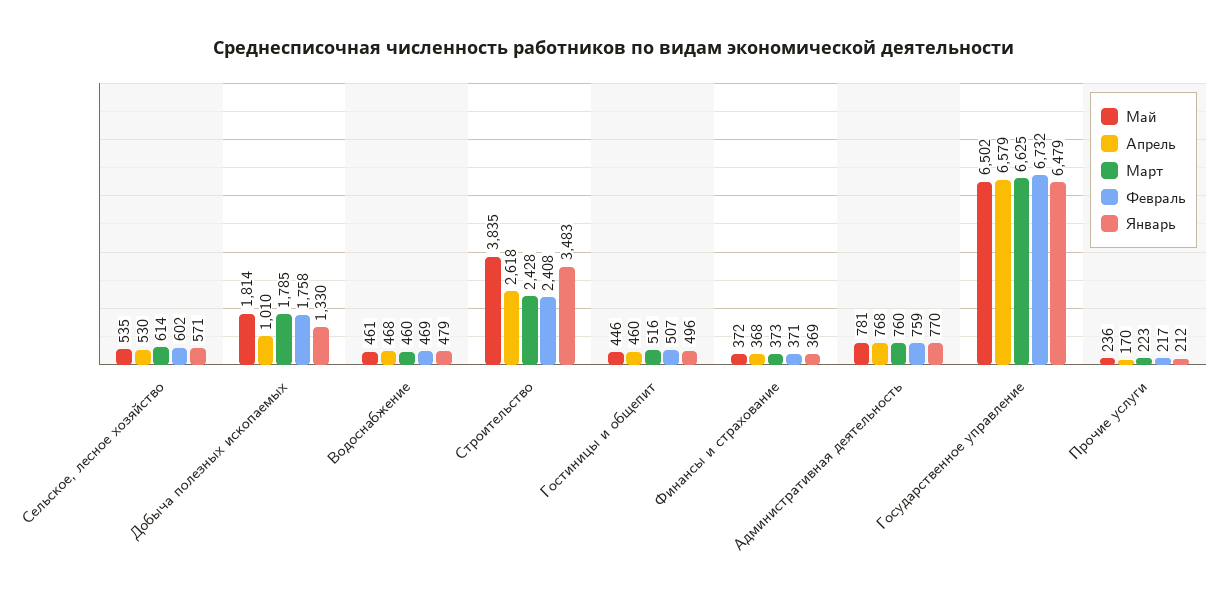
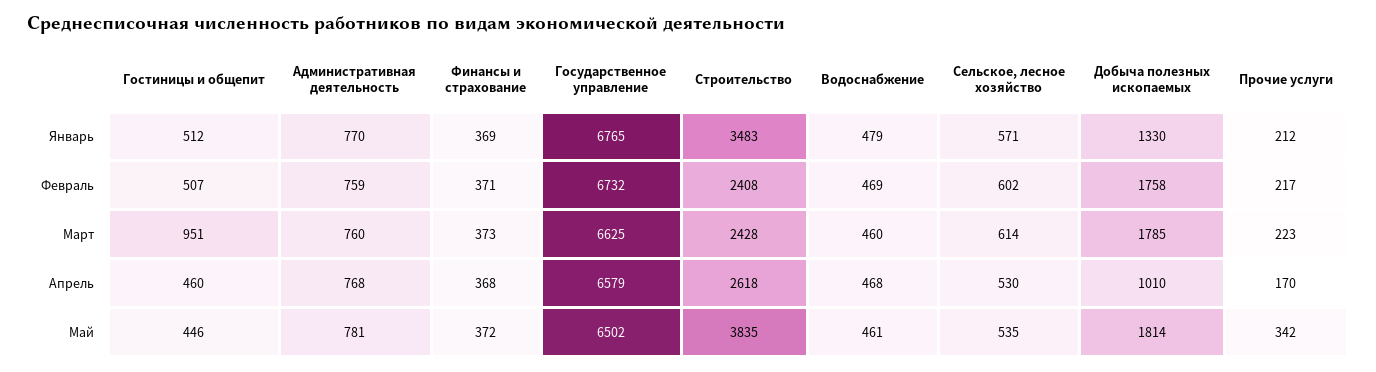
Март, Гостиницы и общепит: 516 -> 951
Январь, Гостиницы и общепит: 496 -> 512
Январь, Государственное управление: 6479 -> 6765
Май, Прочие услуги: 236 -> 342

